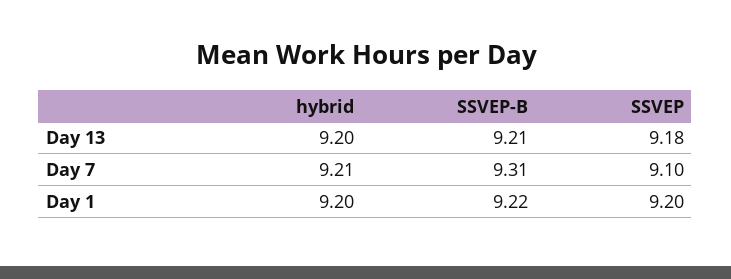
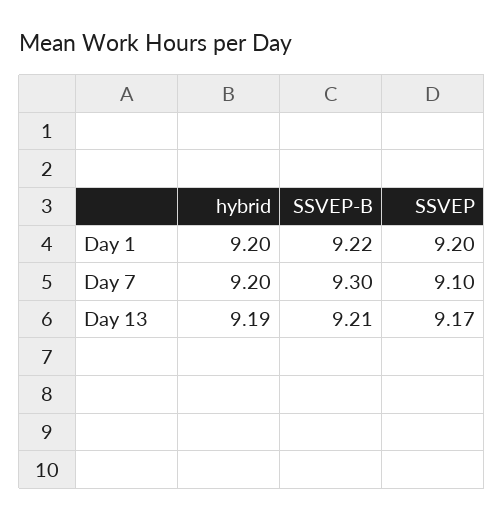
hybrid, Day 13: 9.2 -> 9.19
SSVEP, Day 13: 9.18 -> 9.17
hybrid, Day 7: 9.21 -> 9.2
SSVEP-B, Day 7: 9.31 -> 9.3

